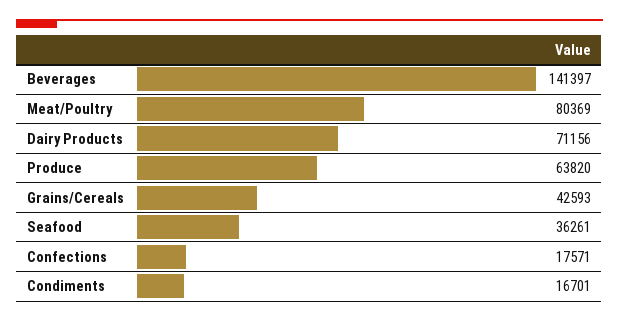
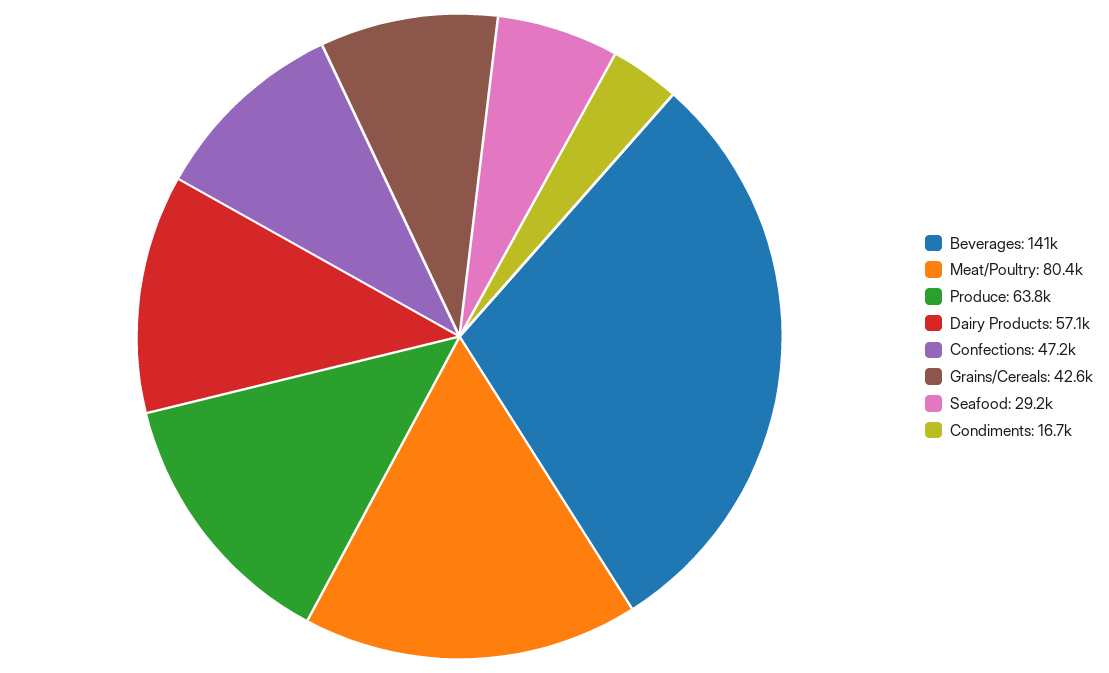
Dairy Products: 71156 -> 57100
Seafood: 36261 -> 29200
Confections: 17571 -> 47200

